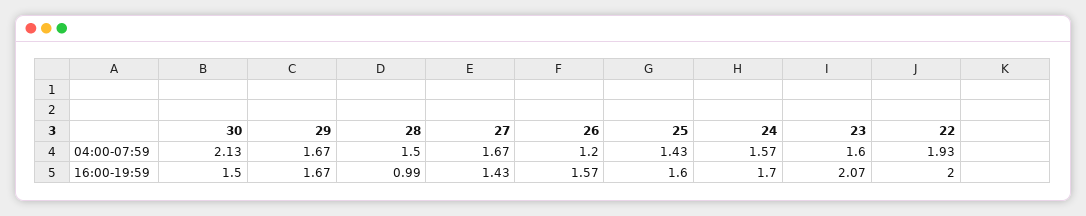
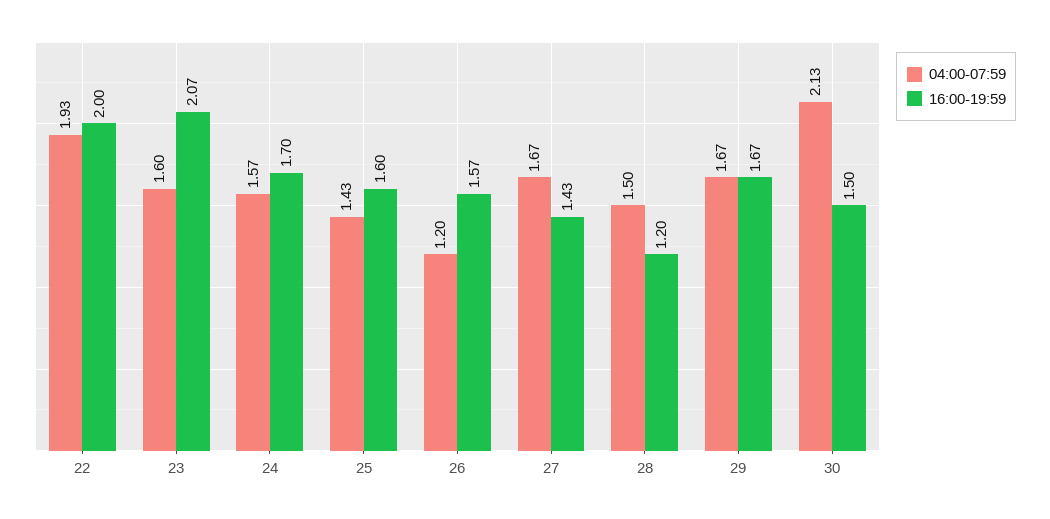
16:00-19:59, 28: 0.99 -> 1.2

